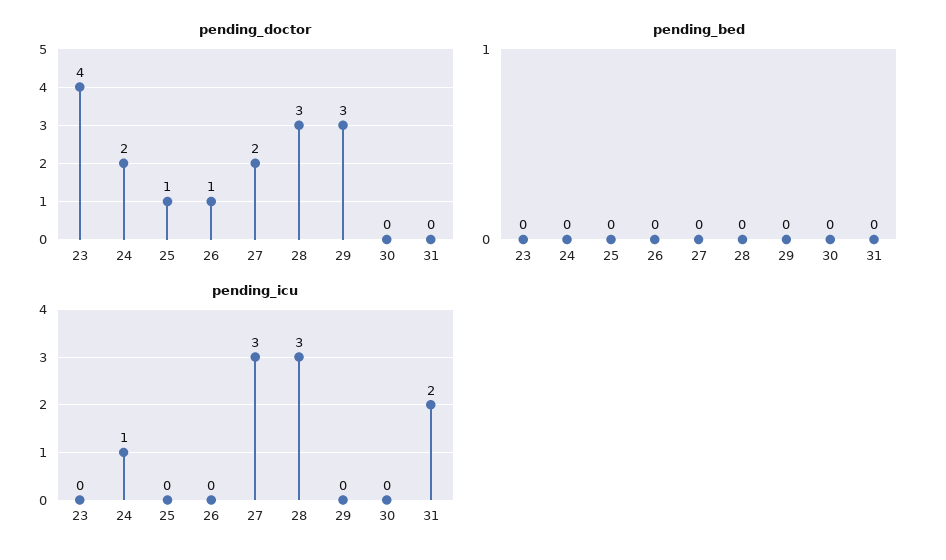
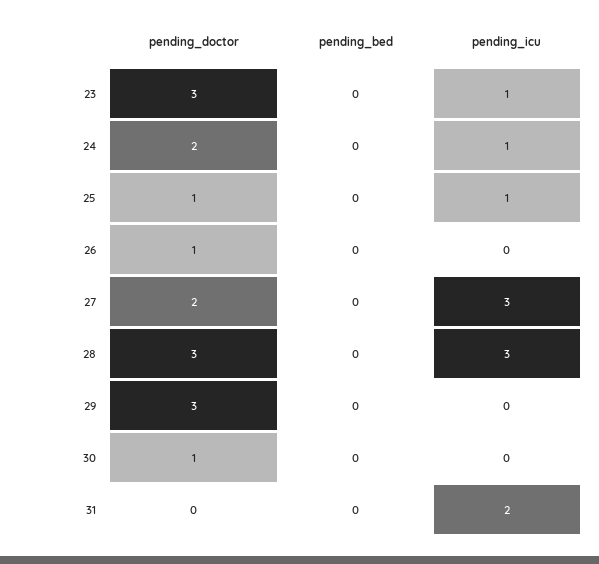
pending_doctor, 23: 4 -> 3
pending_doctor, 30: 0 -> 1
pending_icu, 23: 0 -> 1
pending_icu, 25: 0 -> 1

